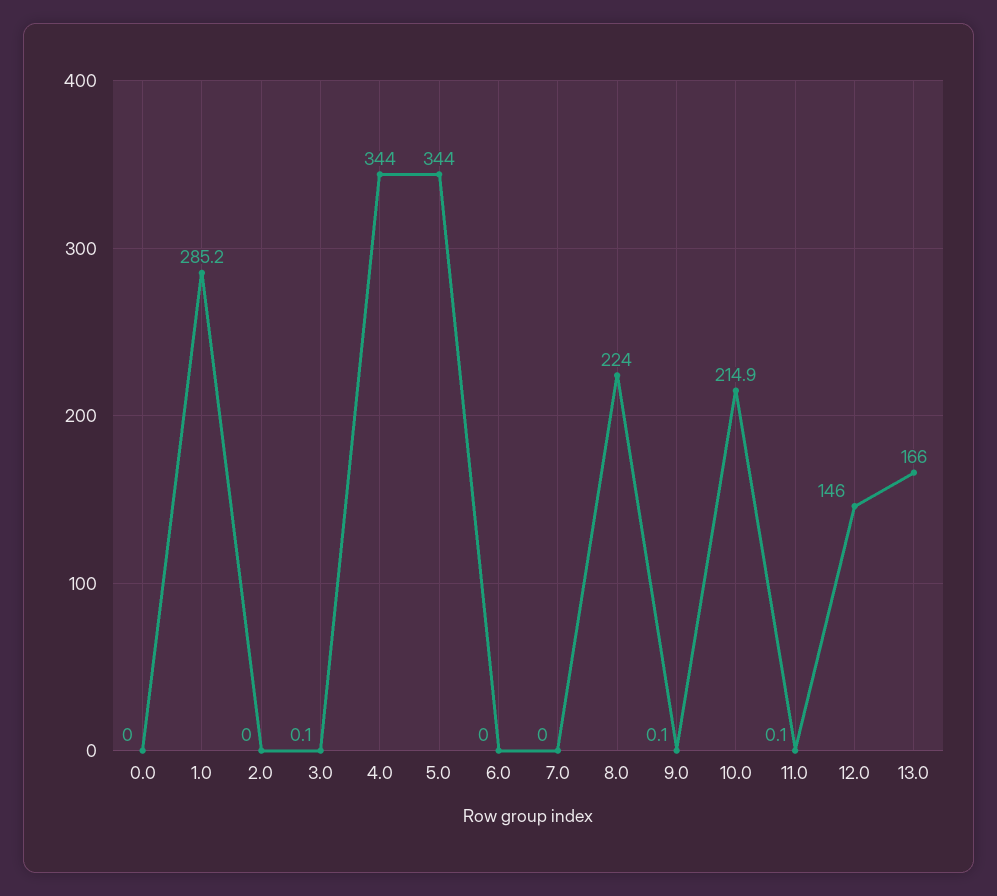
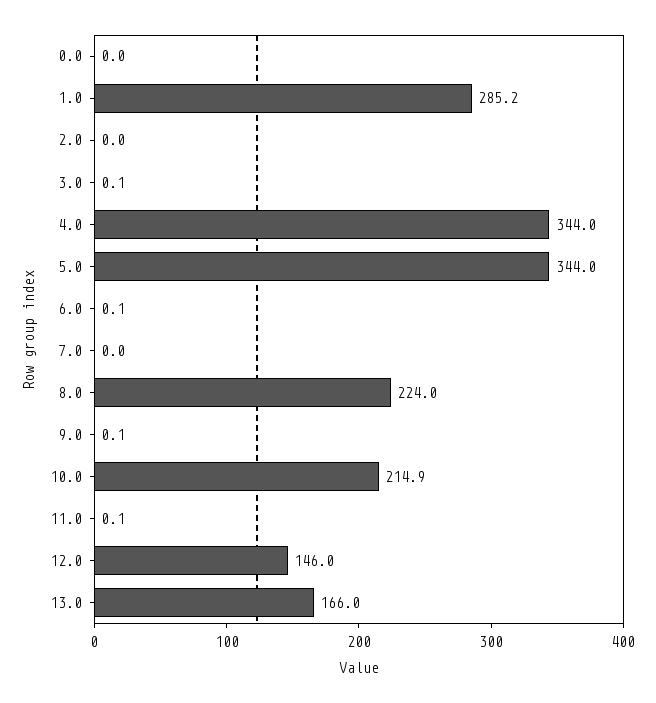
6.0: 0 -> 0.1

